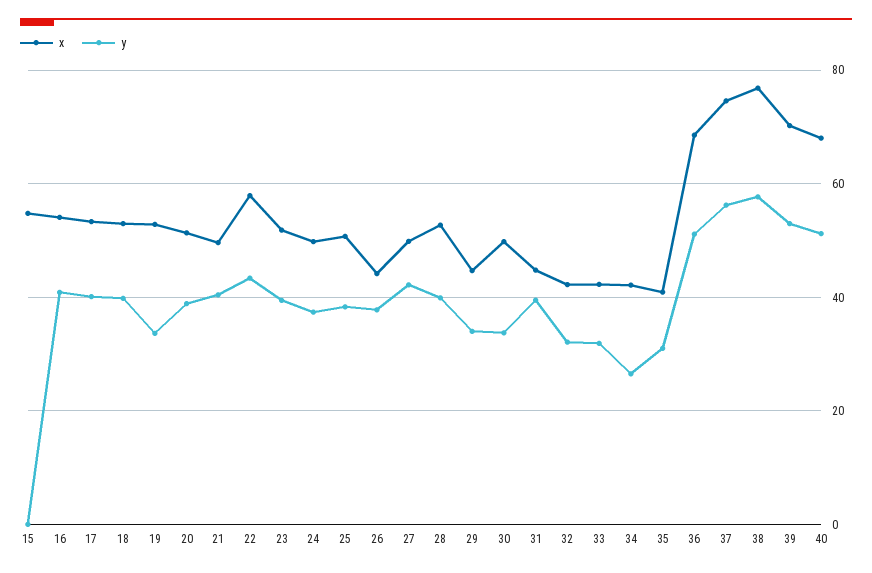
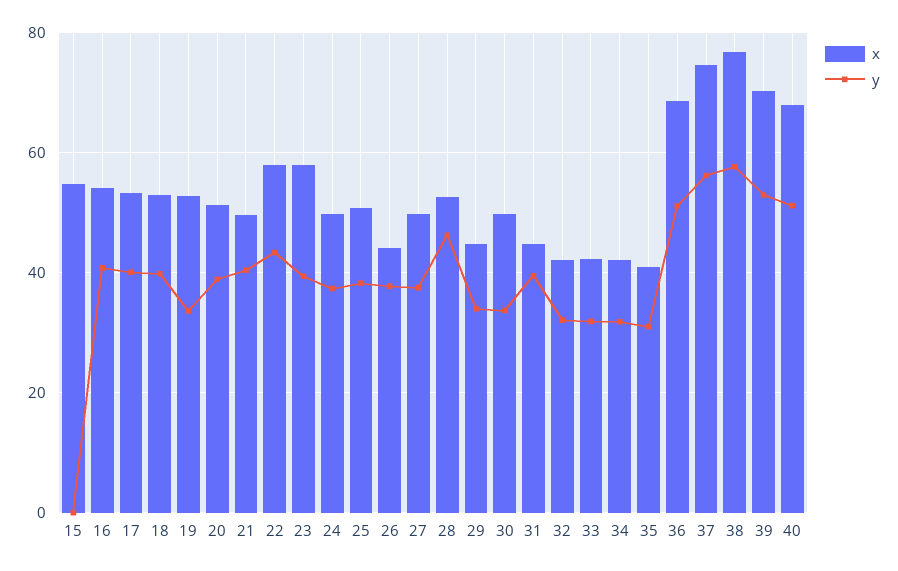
x, 23: 52 -> 58
y, 27: 42 -> 38
y, 28: 40 -> 46
y, 34: 26 -> 32

